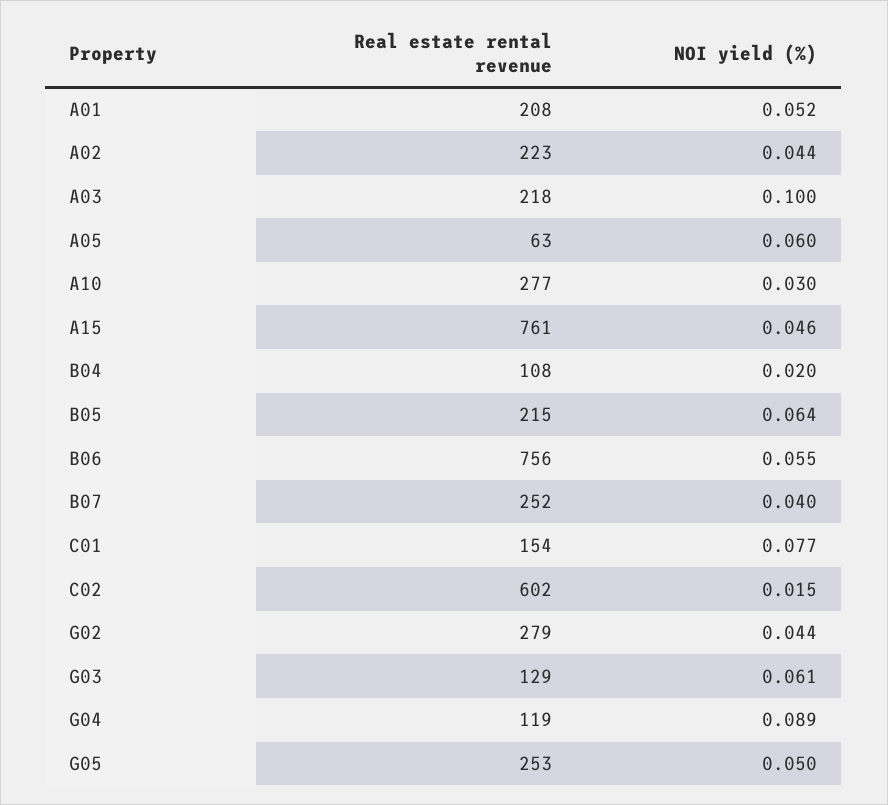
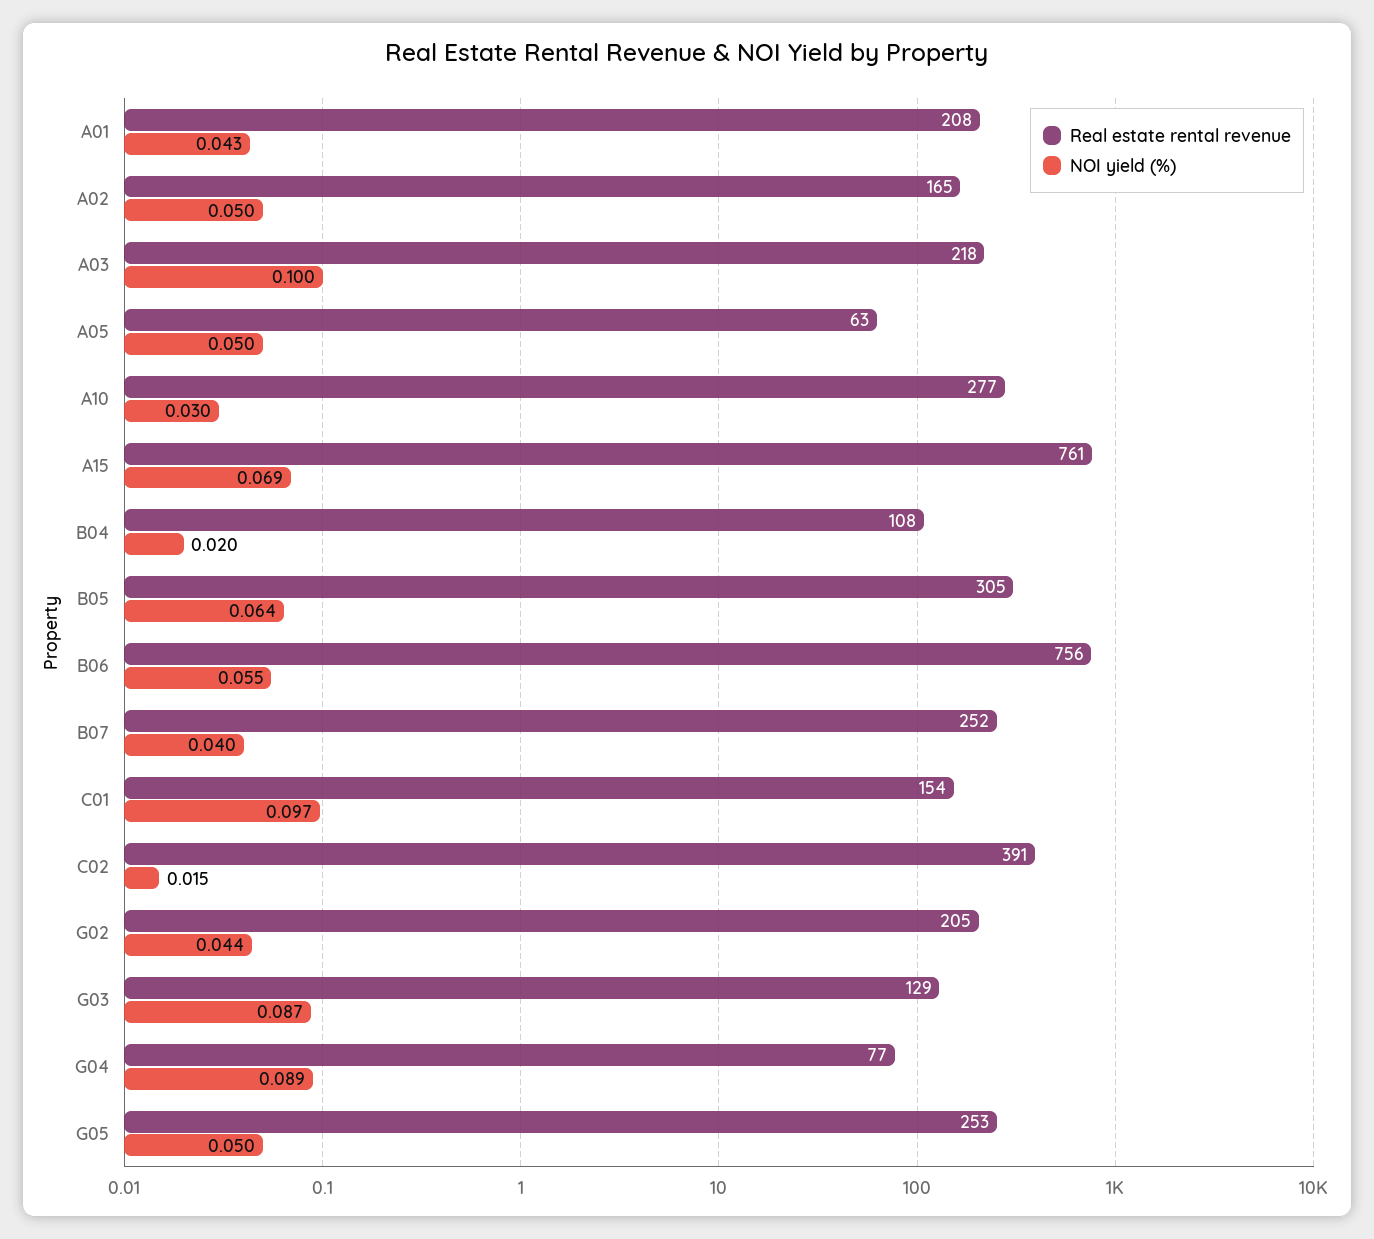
NOI yield (%), A01: 0.052 -> 0.043
Real estate rental revenue, A02: 223 -> 165
NOI yield (%), A02: 0.044 -> 0.05
NOI yield (%), A05: 0.06 -> 0.05
NOI yield (%), A15: 0.046 -> 0.069
Real estate rental revenue, B05: 215 -> 305
NOI yield (%), C01: 0.077 -> 0.097
Real estate rental revenue, C02: 602 -> 391
Real estate rental revenue, G02: 279 -> 205
NOI yield (%), G03: 0.061 -> 0.087
Real estate rental revenue, G04: 119 -> 77

